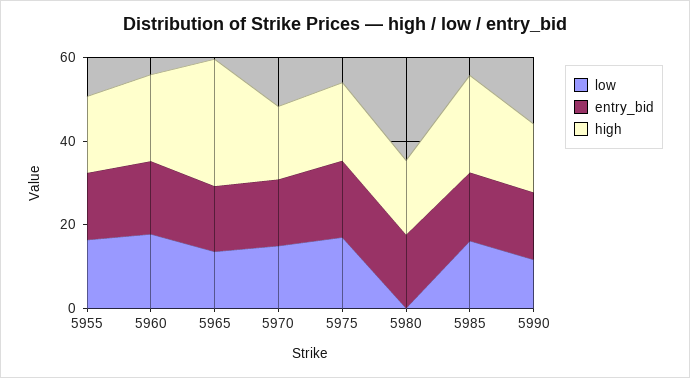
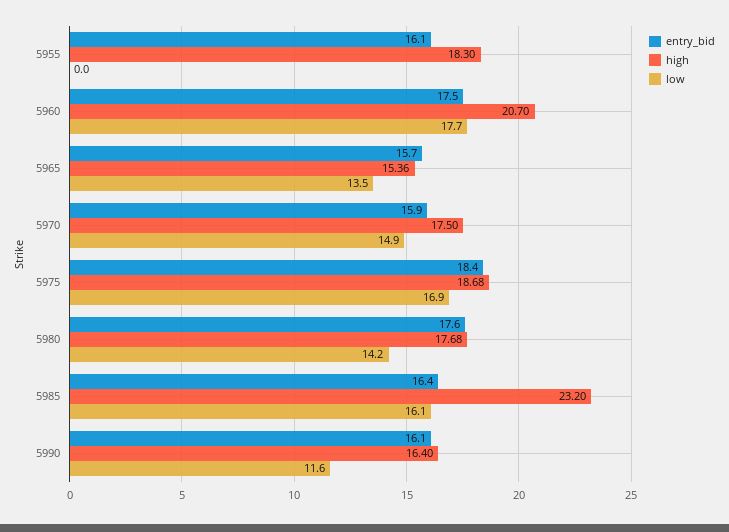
low, 5955: 15 -> 0
high, 5965: 30 -> 15.36
low, 5980: 0 -> 14.2

